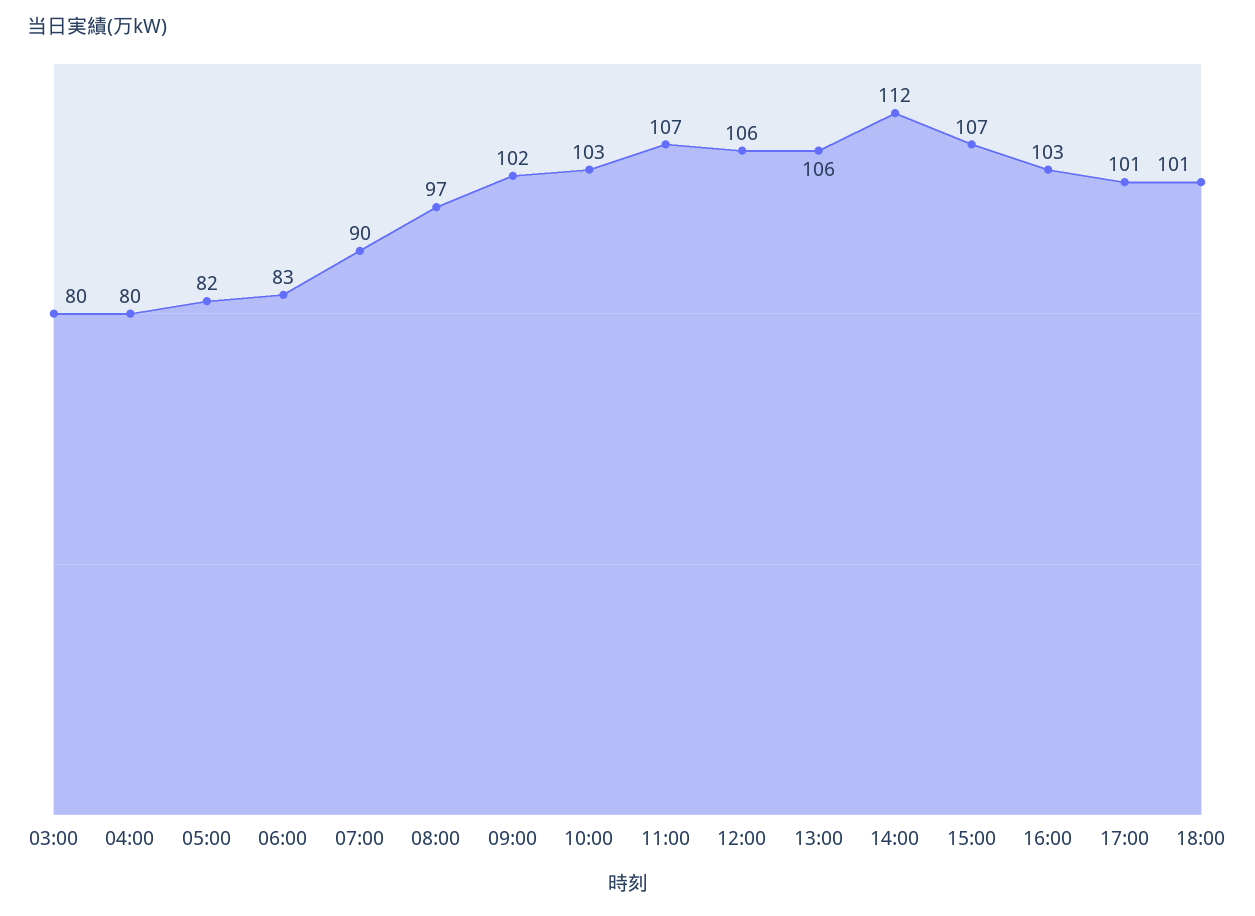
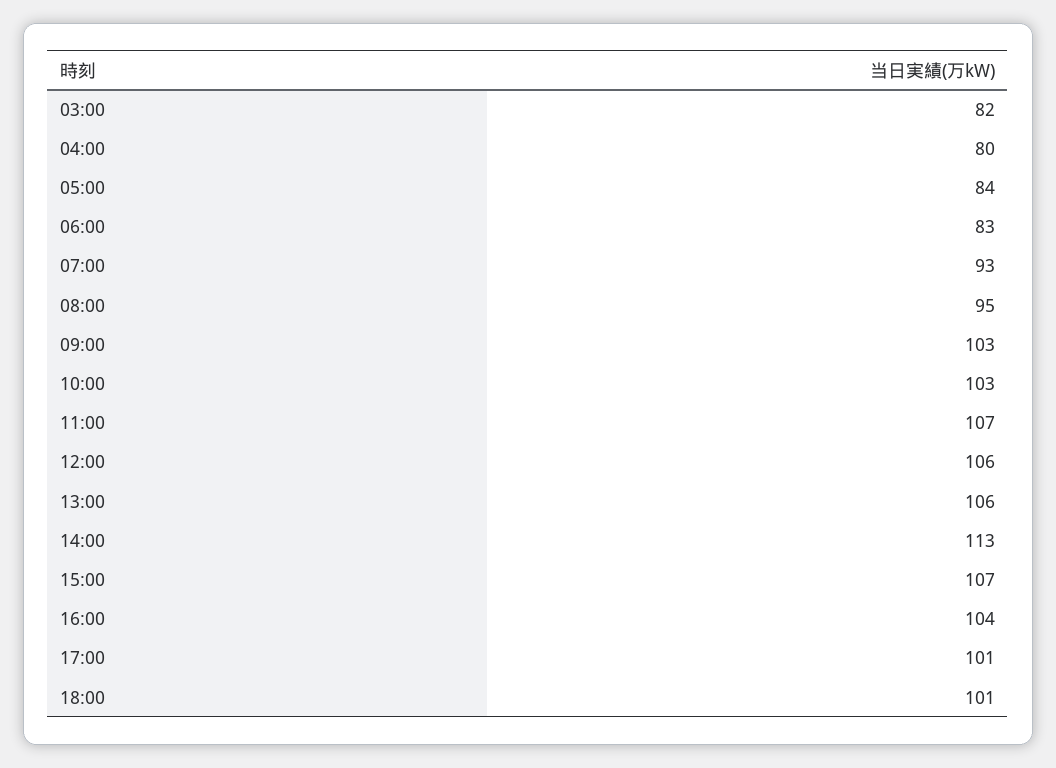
03:00: 80 -> 82
05:00: 82 -> 84
07:00: 90 -> 93
08:00: 97 -> 95
09:00: 102 -> 103
14:00: 112 -> 113
16:00: 103 -> 104

